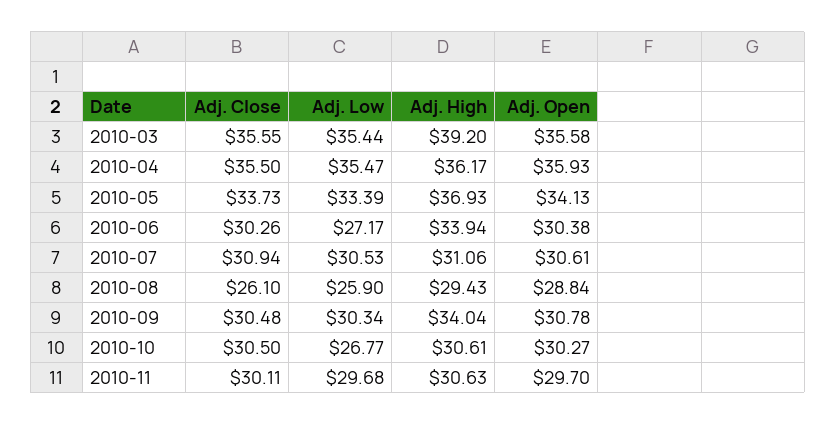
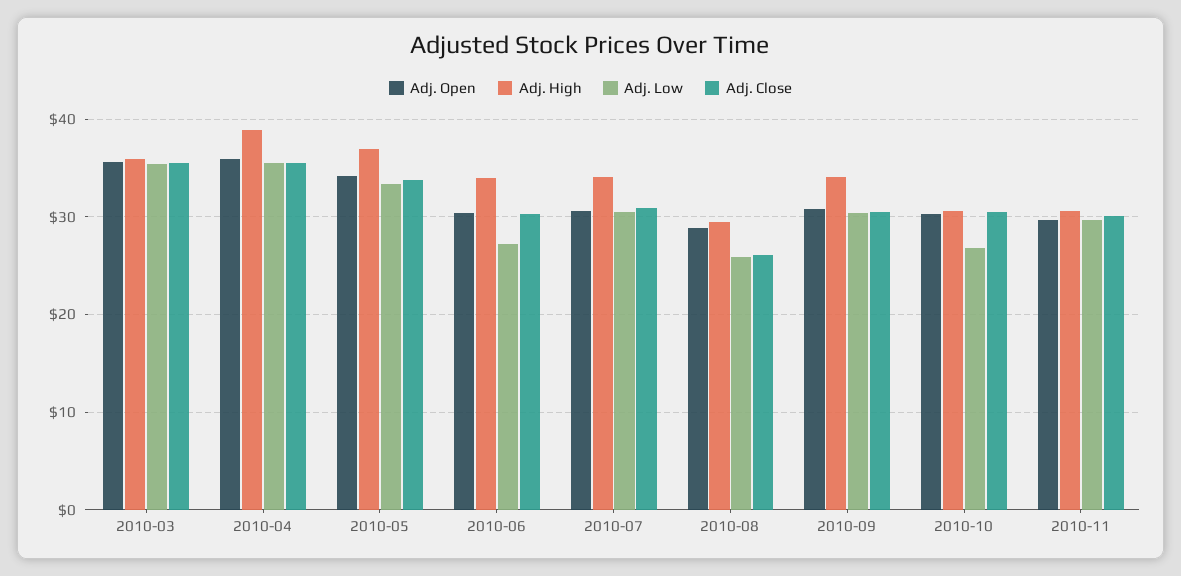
Adj. High, 2010-03: 39.2 -> 36
Adj. High, 2010-04: 36.17 -> 39
Adj. High, 2010-07: 31.06 -> 34

